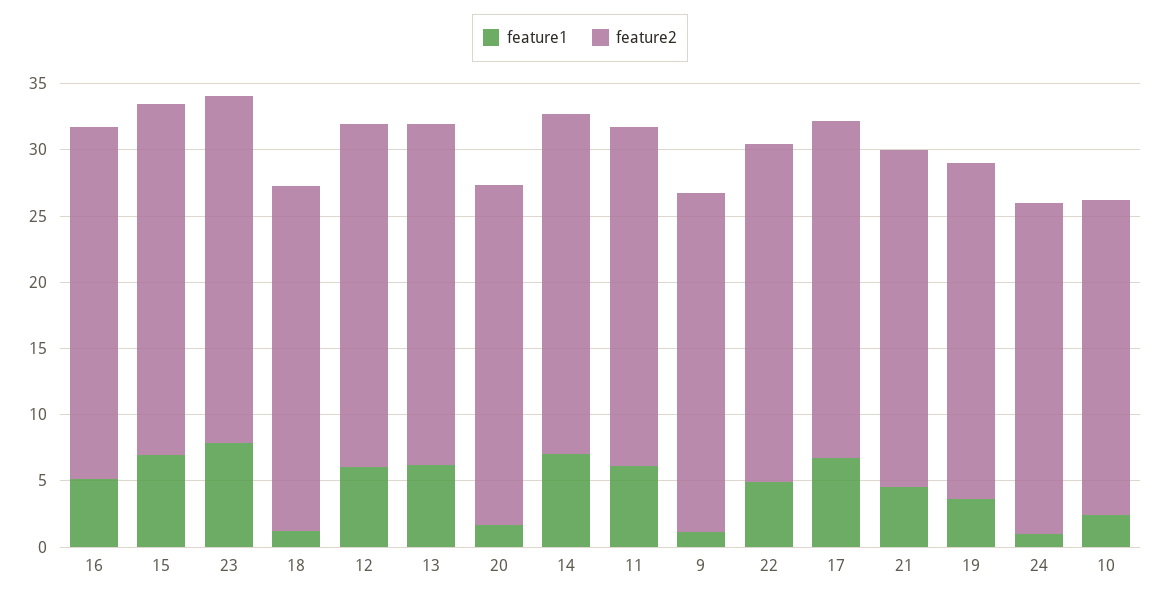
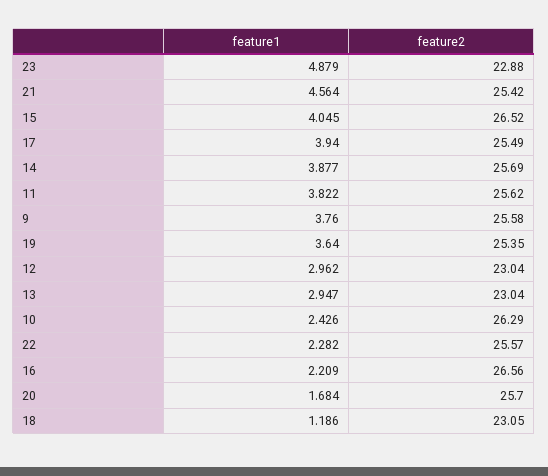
feature1, 16: 5 -> 2.209
feature1, 15: 7 -> 4.045
feature1, 23: 8 -> 4.879
feature2, 23: 26 -> 22.88
feature2, 18: 26 -> 23.05
feature1, 12: 6 -> 2.962
feature2, 12: 26 -> 23.04
feature1, 13: 6 -> 2.947
feature2, 13: 26 -> 23.04
feature1, 14: 7 -> 3.877
feature1, 11: 6 -> 3.822
feature1, 9: 1 -> 3.76
feature1, 22: 5 -> 2.282
feature1, 17: 7 -> 3.94
feature1, 24: 1 -> none
feature2, 24: 25 -> none
feature2, 10: 24 -> 26.29

